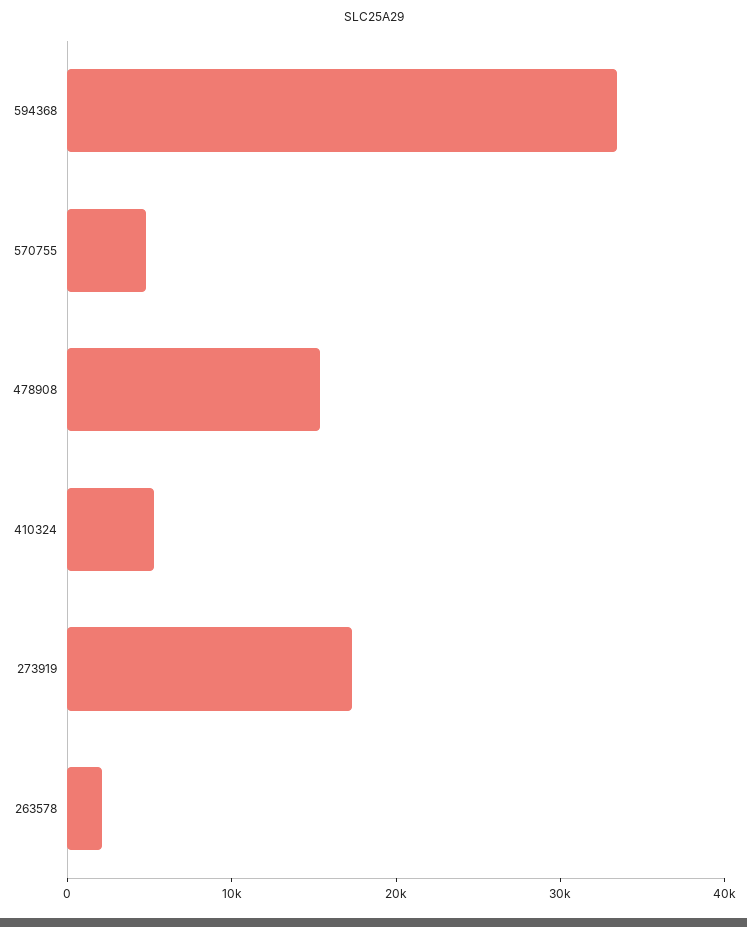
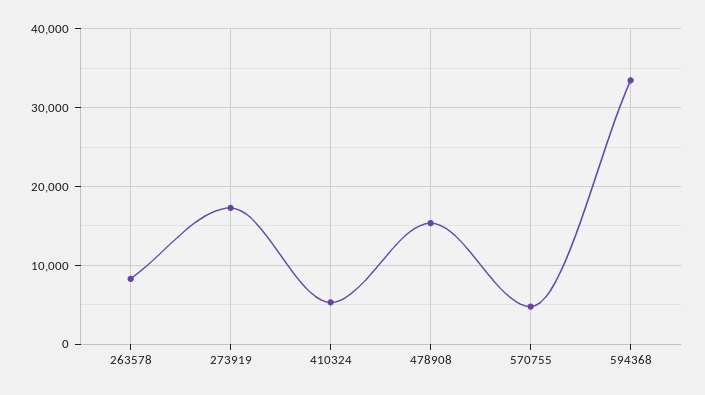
263578: 2000 -> 8000

